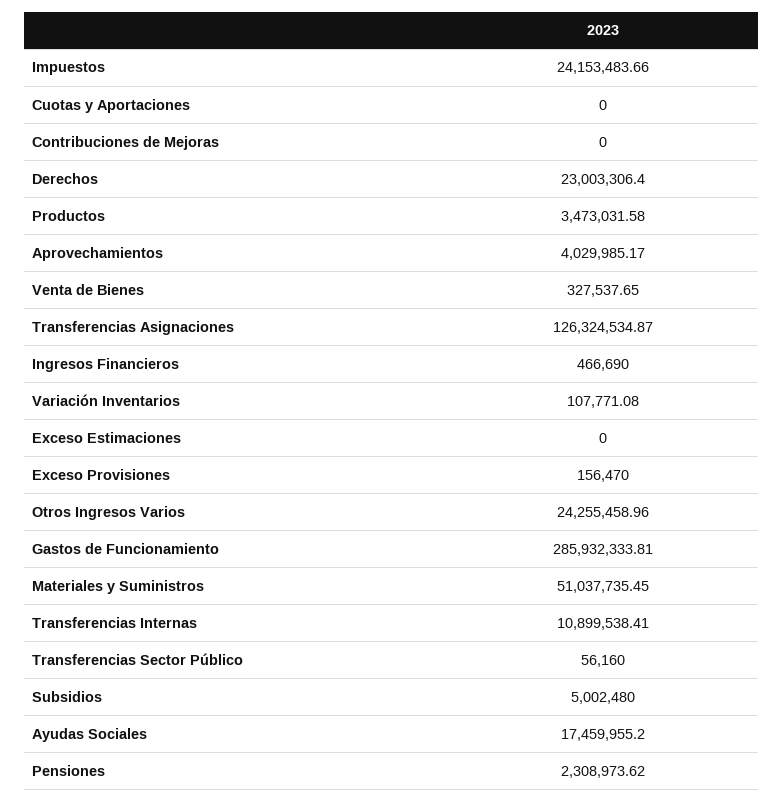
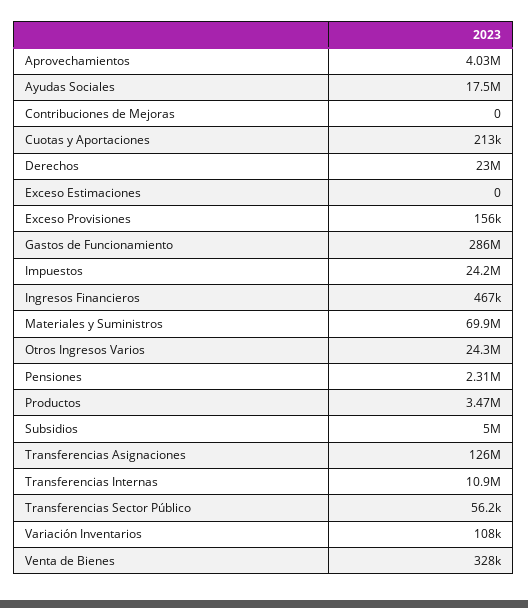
Cuotas y Aportaciones: 0 -> 213000
Materiales y Suministros: 51037735.45 -> 69900000

